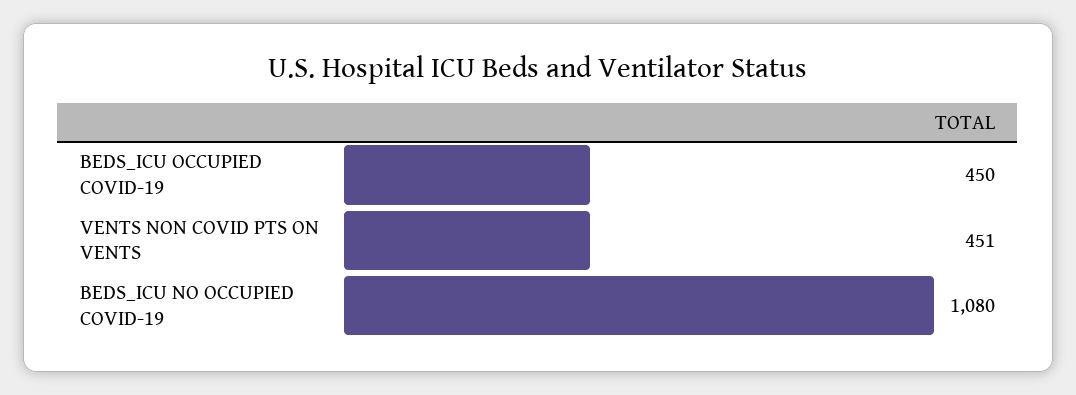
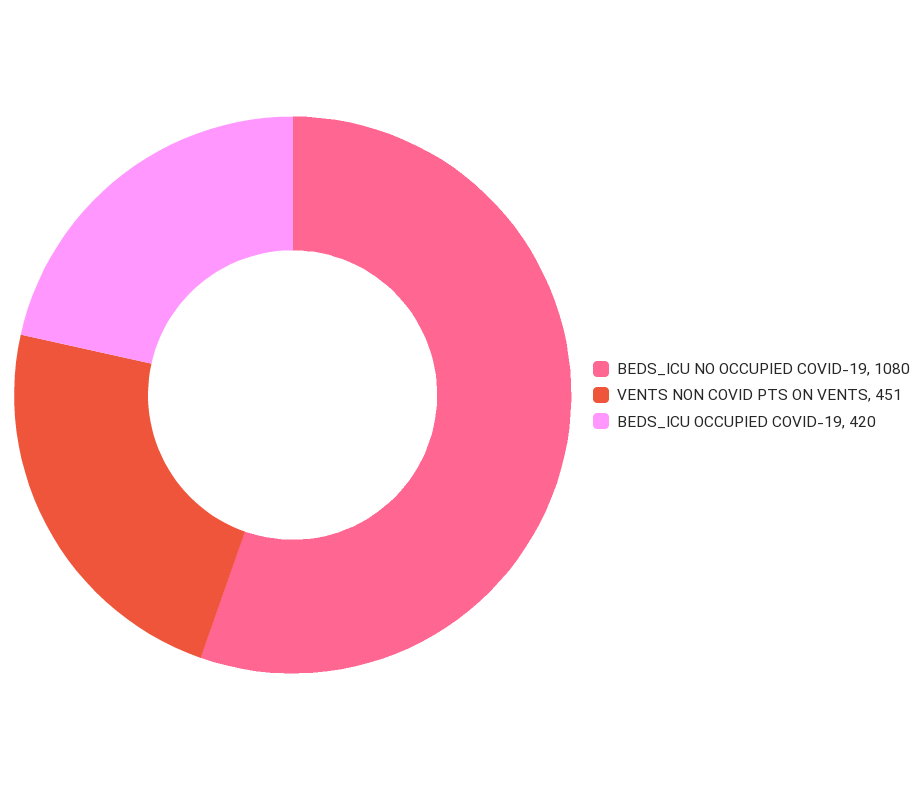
BEDS_ICU OCCUPIED COVID-19: 450 -> 420

